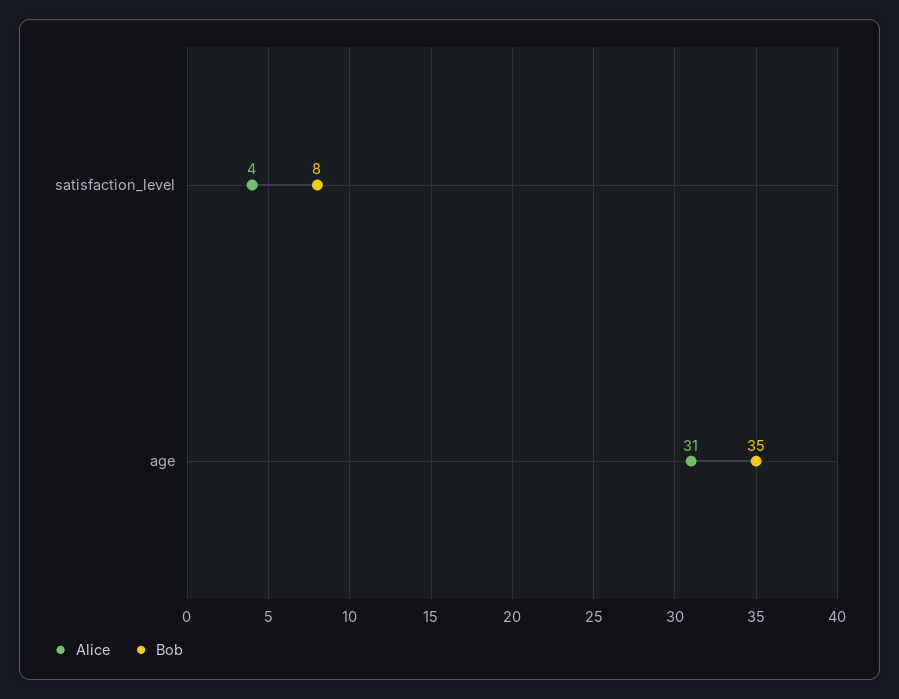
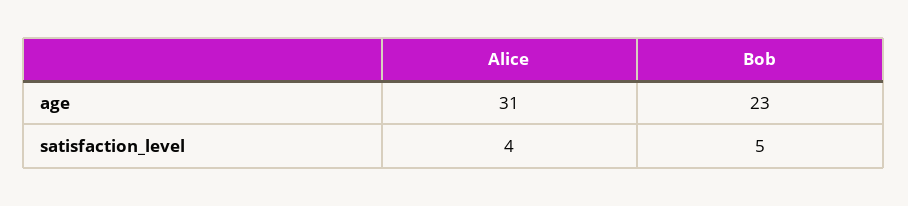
Bob, satisfaction_level: 8 -> 5
Bob, age: 35 -> 23

